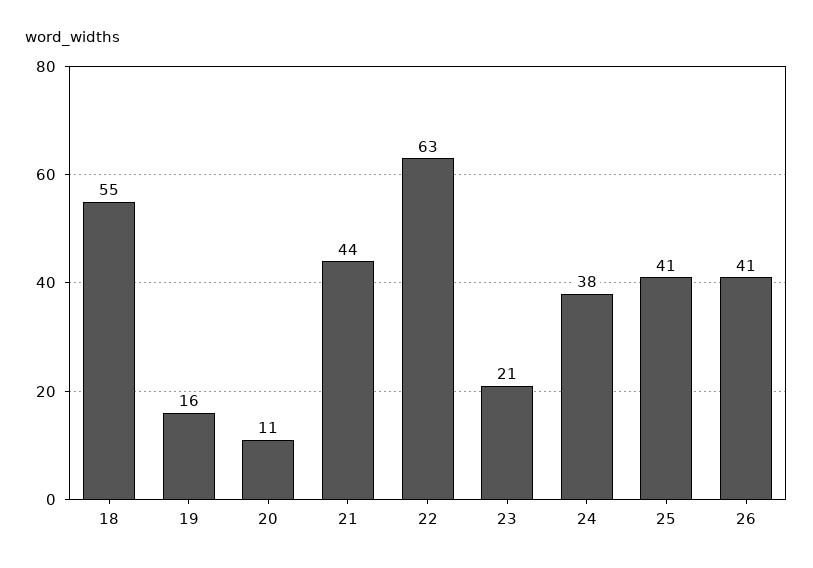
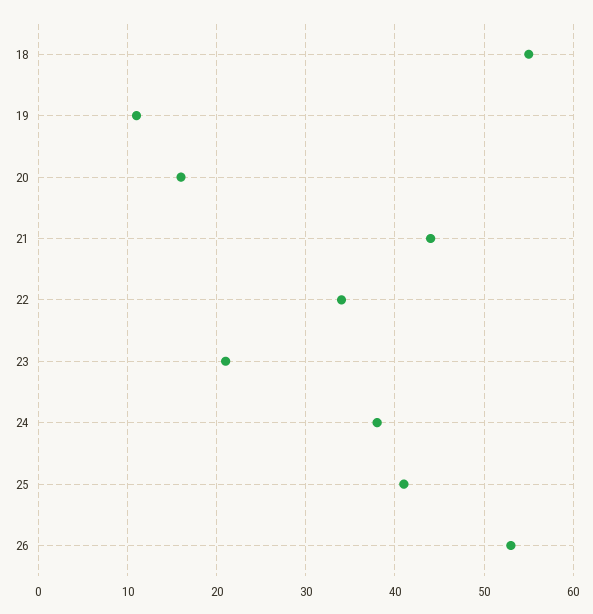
19: 16 -> 11
20: 11 -> 16
22: 63 -> 34
26: 41 -> 53

